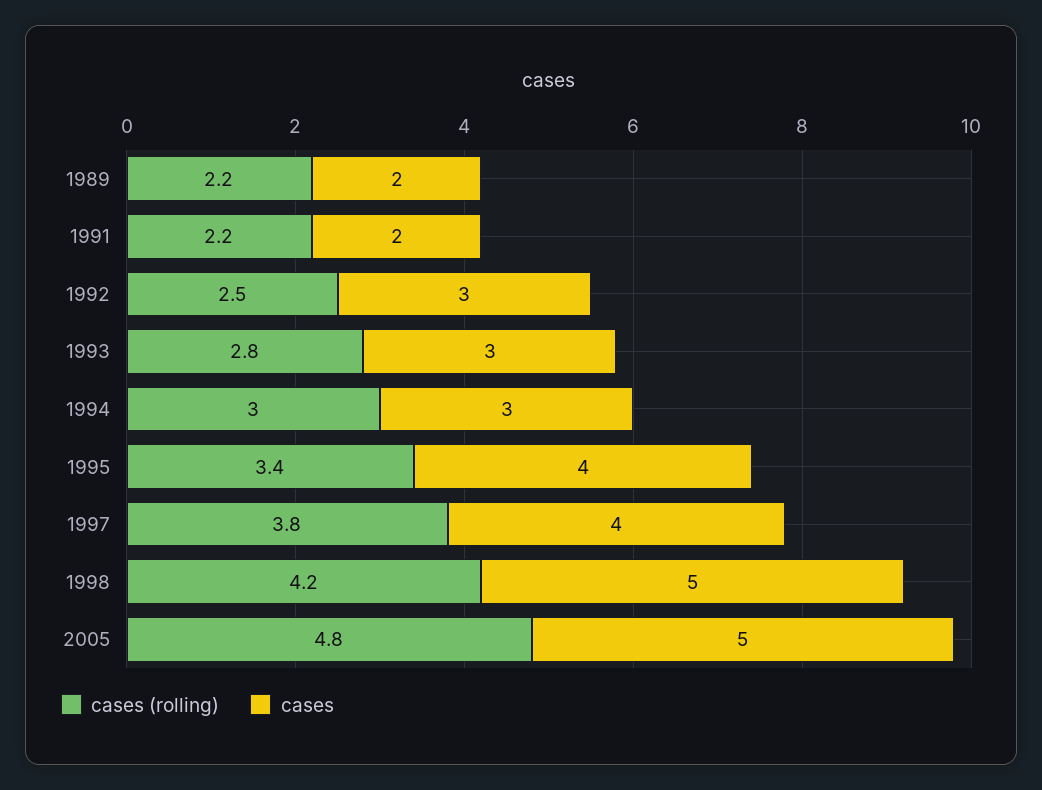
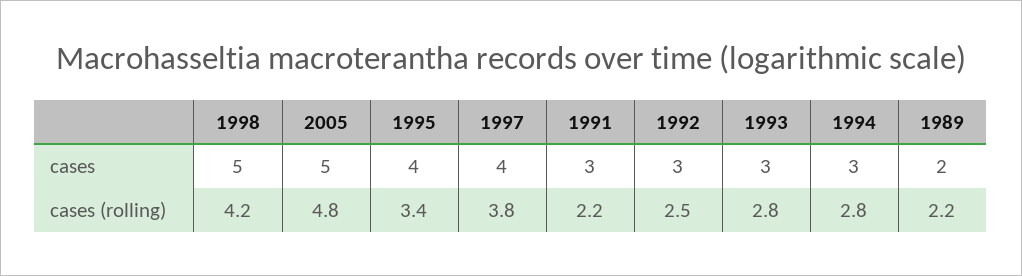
cases, 1991: 2 -> 3
cases (rolling), 1994: 3 -> 2.8

